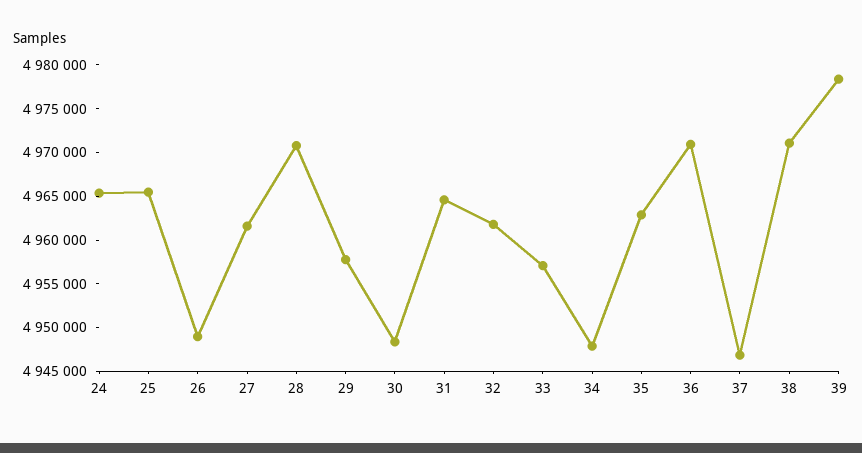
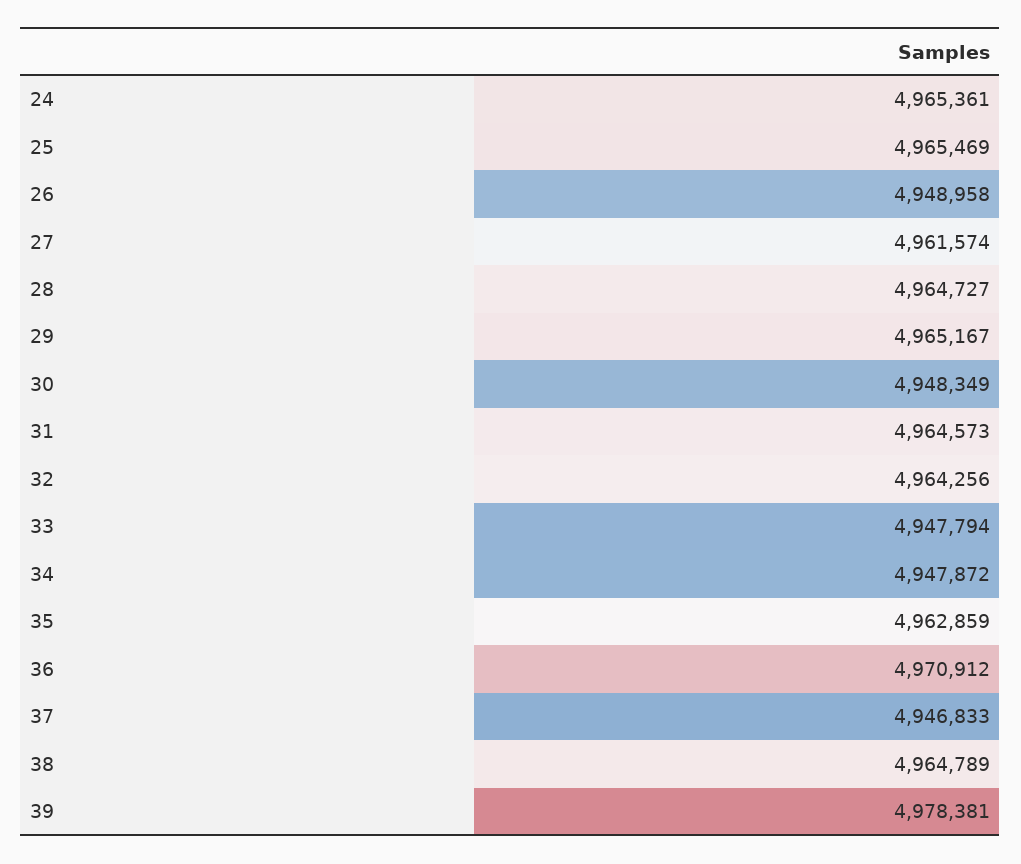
28: 4971000 -> 4964727
29: 4958000 -> 4965167
32: 4962000 -> 4964256
33: 4957000 -> 4947794
38: 4971000 -> 4964789

